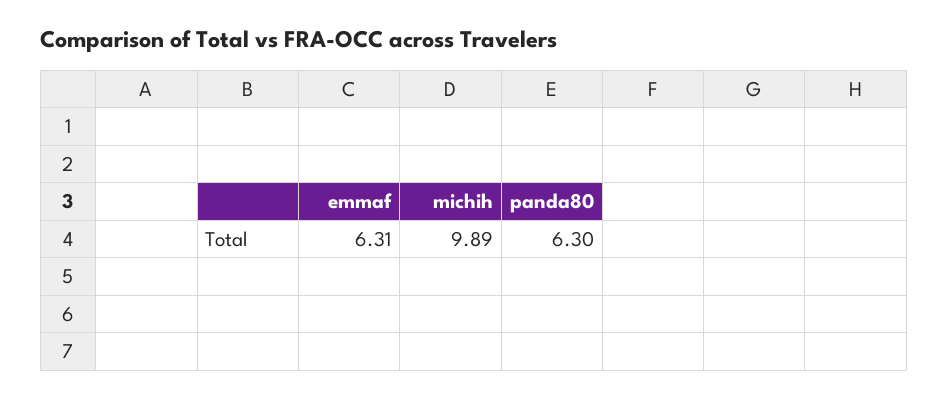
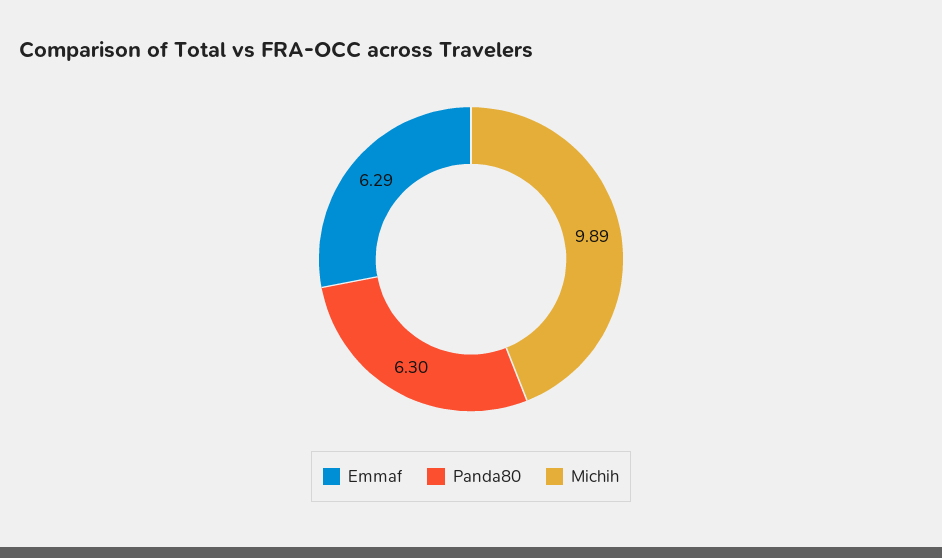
emmaf: 6.31 -> 6.29

